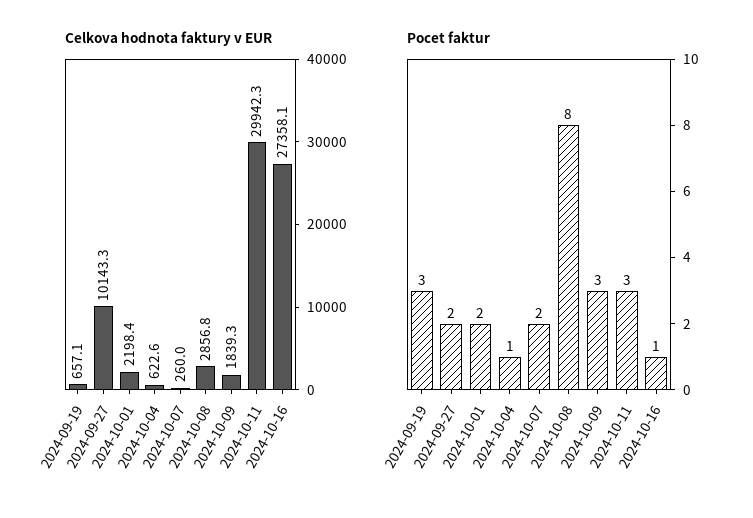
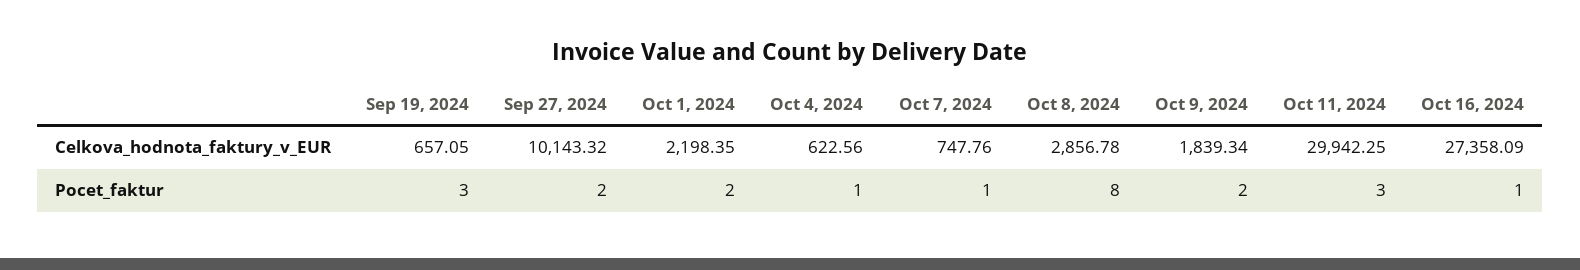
Celkova hodnota faktury v EUR, 2024-10-07: 260 -> 747.76
Pocet faktur, 2024-10-07: 2 -> 1
Pocet faktur, 2024-10-09: 3 -> 2

